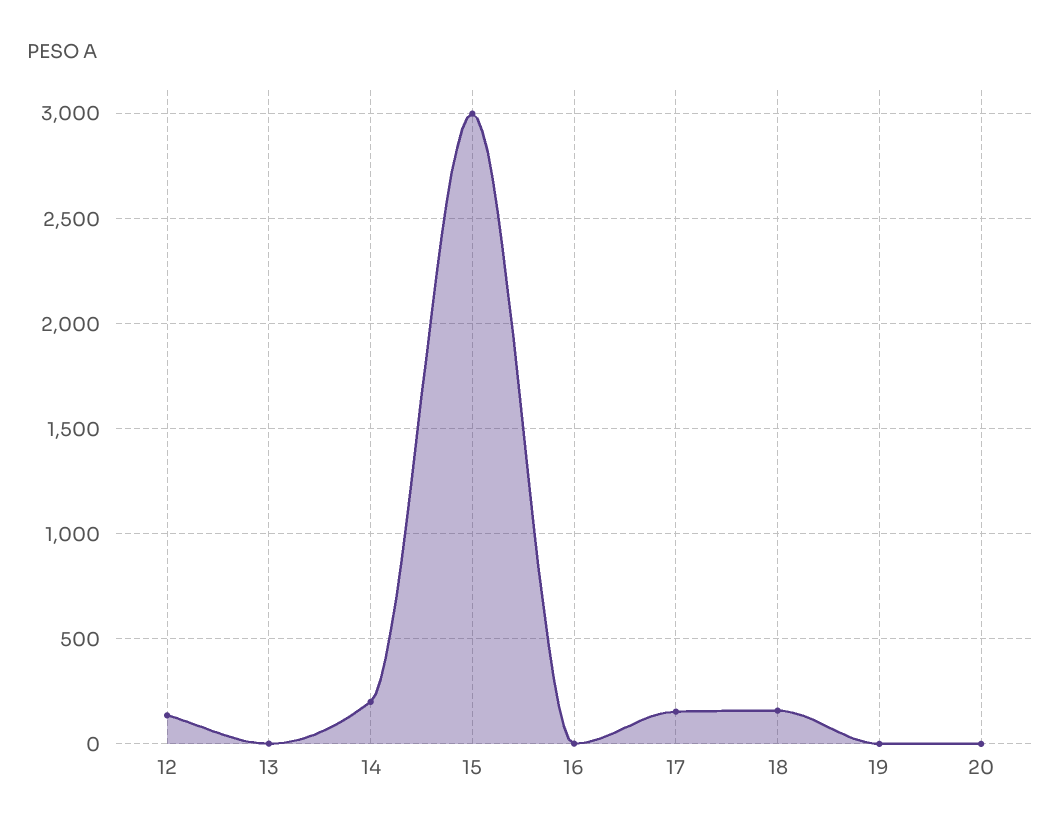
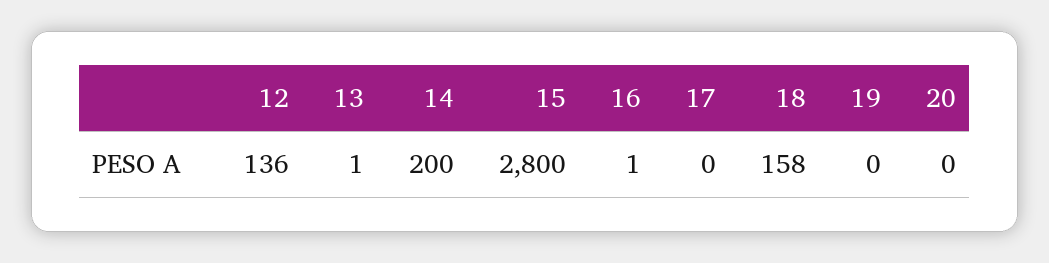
15: 3000 -> 2800
17: 150 -> 0

